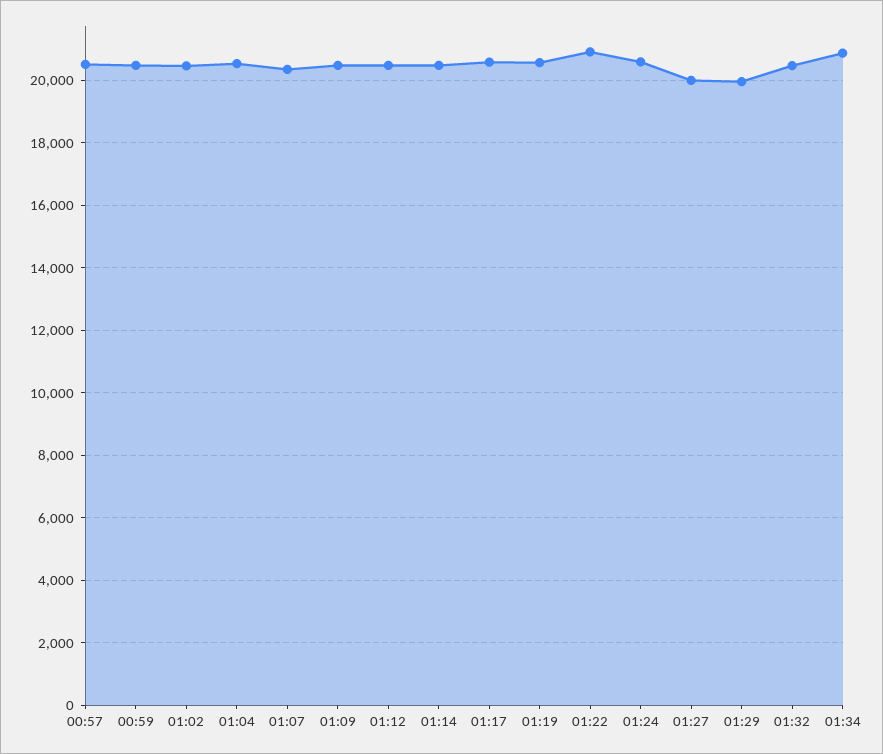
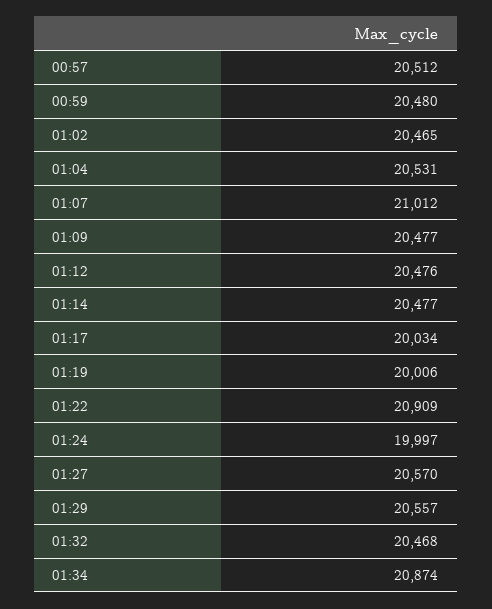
01:07: 20400 -> 21012
01:17: 20600 -> 20034
01:19: 20600 -> 20006
01:24: 20600 -> 19997
01:27: 20000 -> 20570
01:29: 20000 -> 20557

